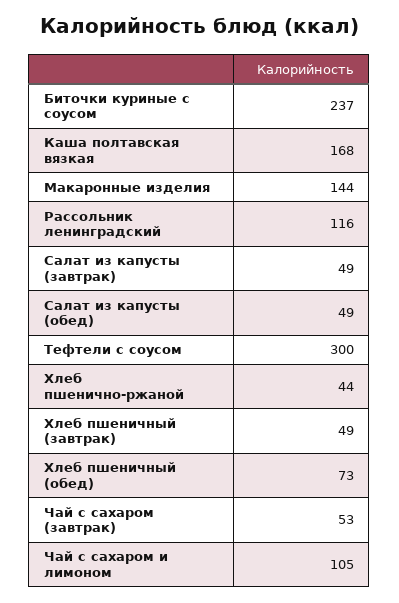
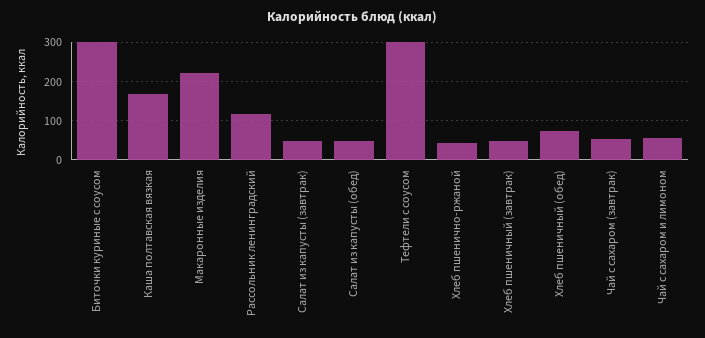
Биточки куриные с соусом: 237 -> 300
Макаронные изделия: 144 -> 220
Чай с сахаром и лимоном: 105 -> 60

